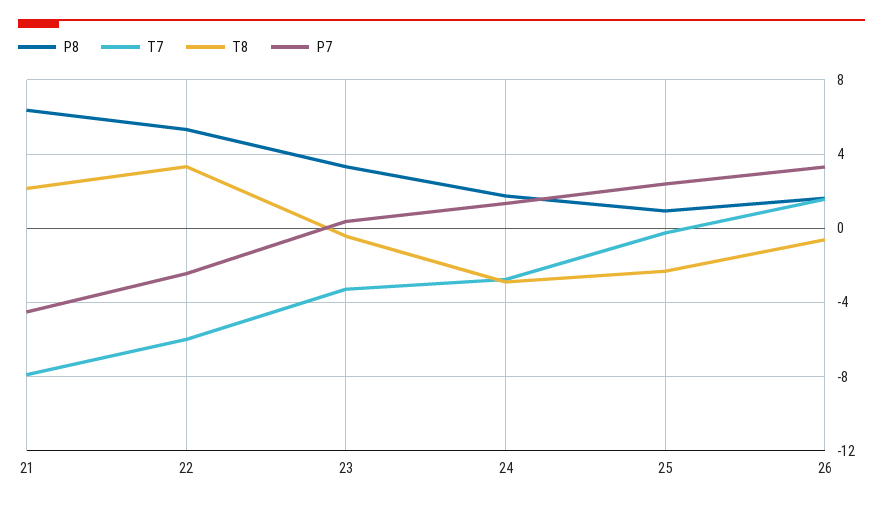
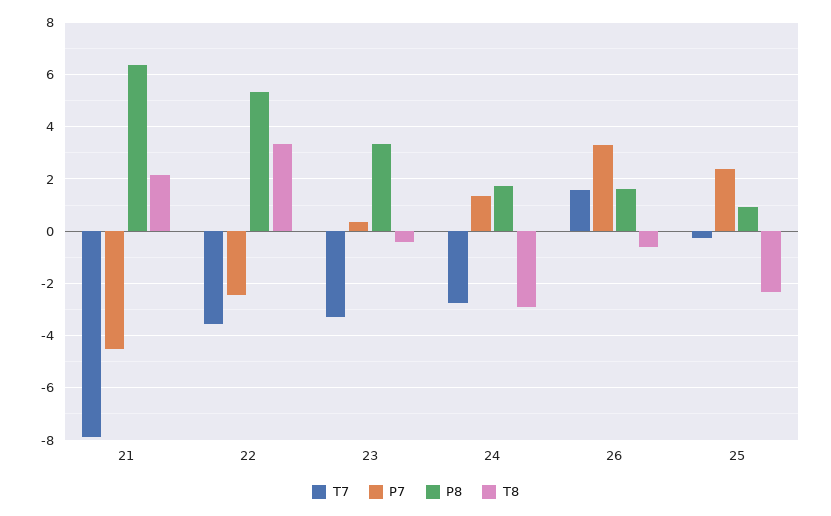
T7, 22: -6 -> -3.5

